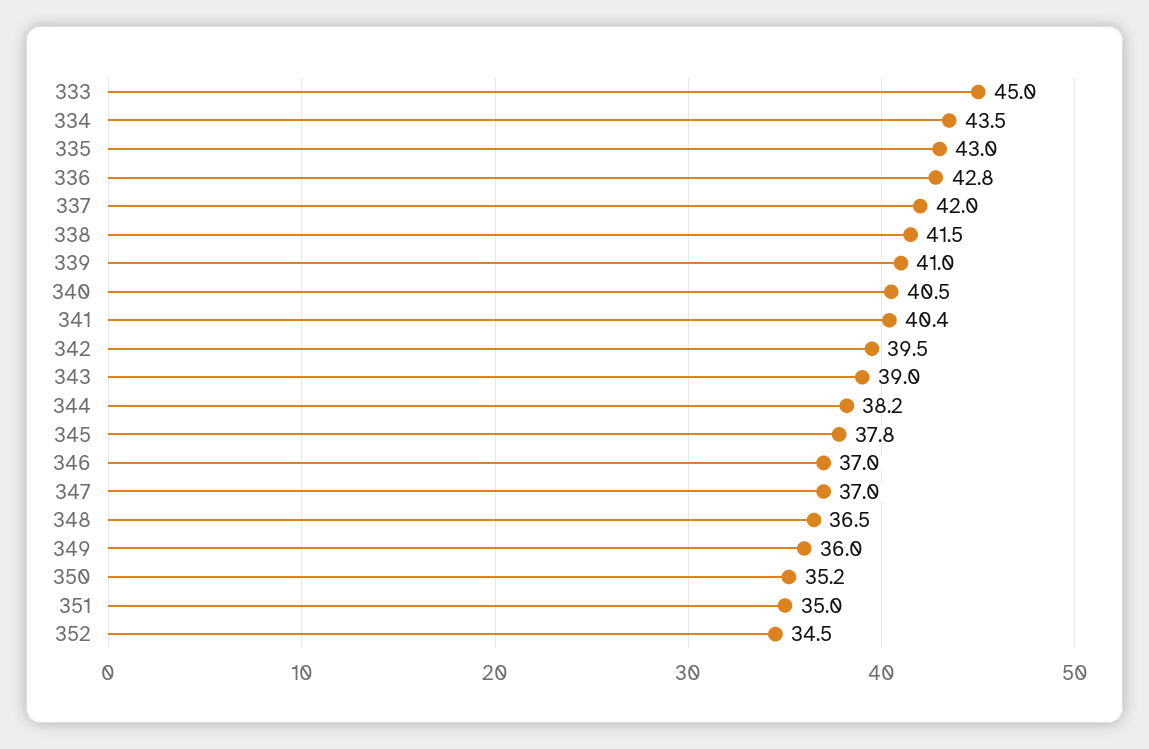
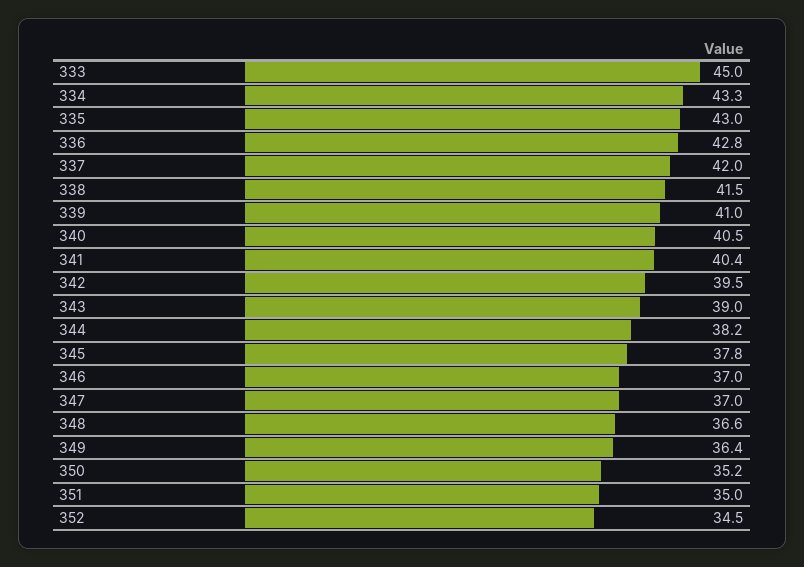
334: 43.5 -> 43.3
348: 36.5 -> 36.6
349: 36 -> 36.4

